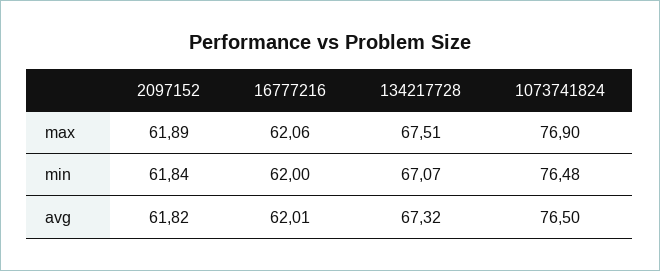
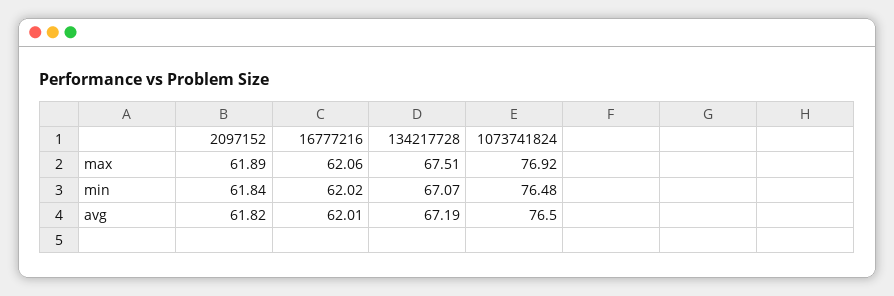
1073741824, max: 76.9 -> 76.92
16777216, min: 62 -> 62.02
134217728, avg: 67.32 -> 67.19

